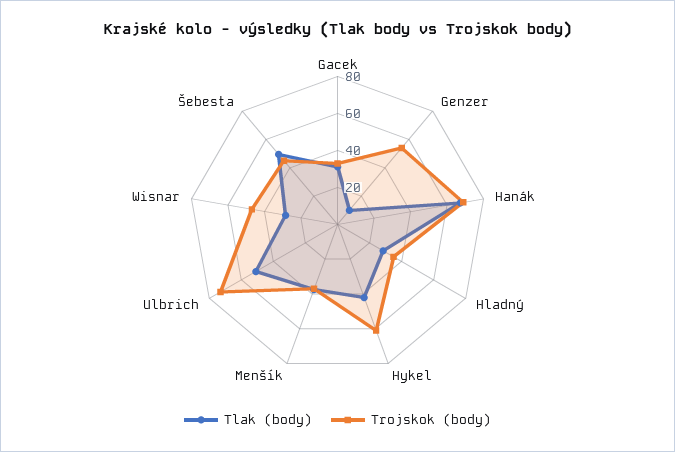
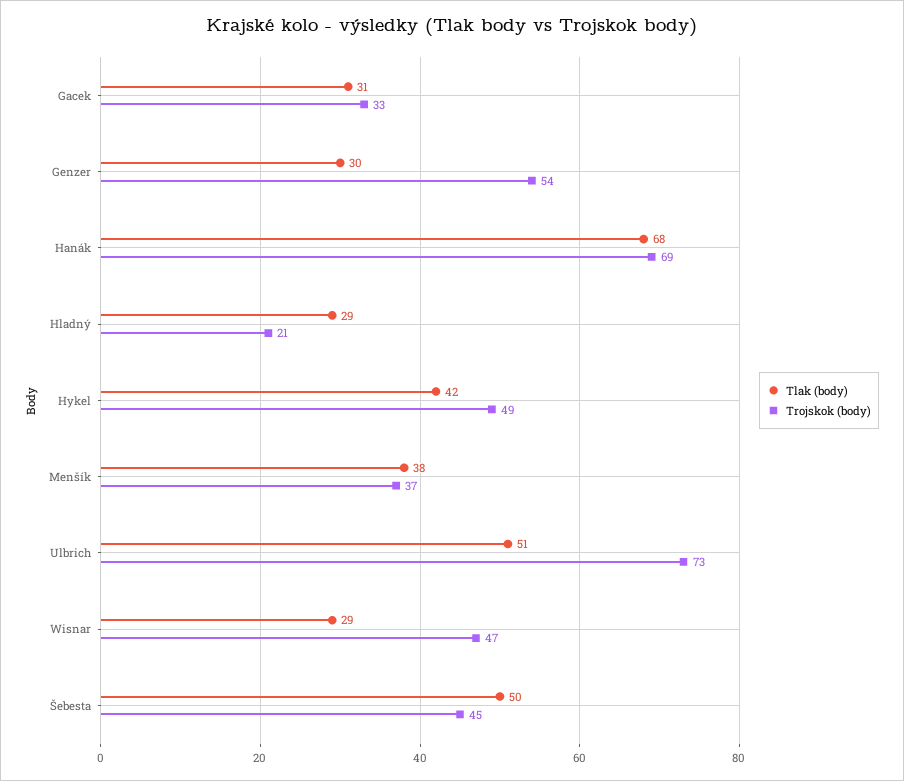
Tlak (body), Genzer: 10 -> 30
Trojskok (body), Hladný: 35 -> 21
Trojskok (body), Hykel: 60 -> 49

